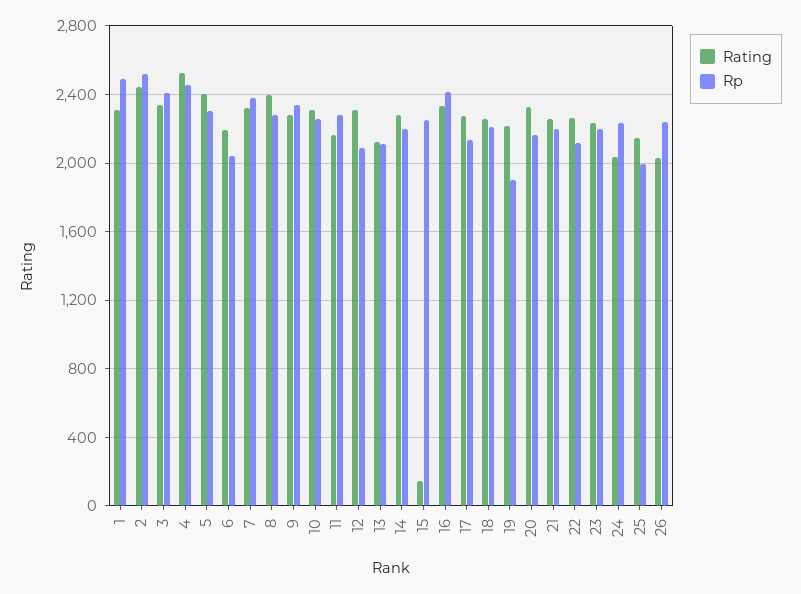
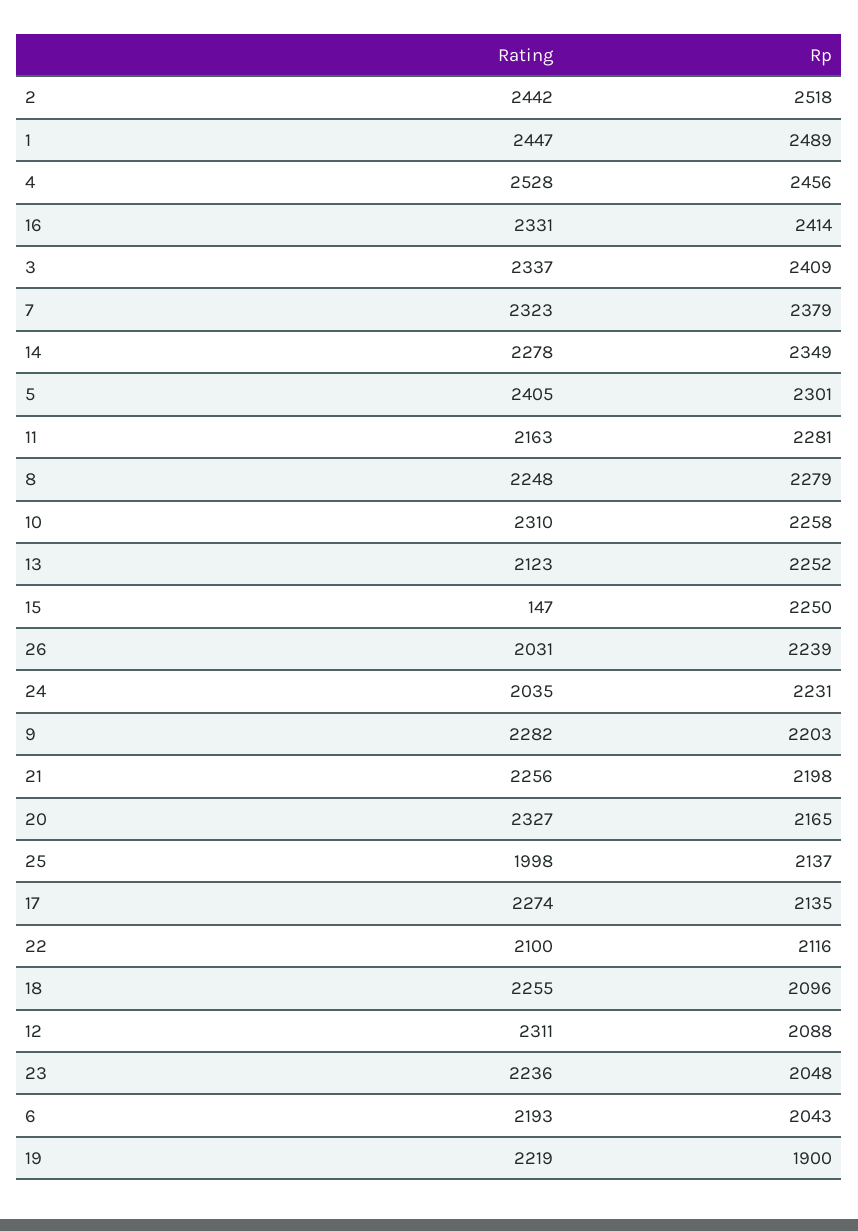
Rating, 1: 2300 -> 2447
Rating, 8: 2400 -> 2248
Rp, 9: 2350 -> 2203
Rp, 13: 2100 -> 2252
Rp, 14: 2200 -> 2349
Rp, 18: 2200 -> 2096
Rating, 22: 2250 -> 2100
Rp, 23: 2200 -> 2048
Rating, 25: 2150 -> 1998
Rp, 25: 2000 -> 2137

